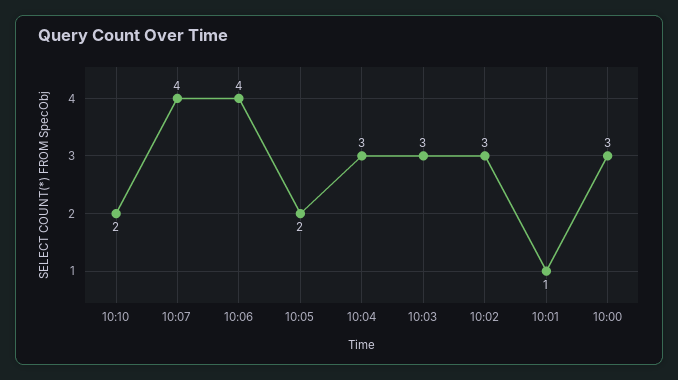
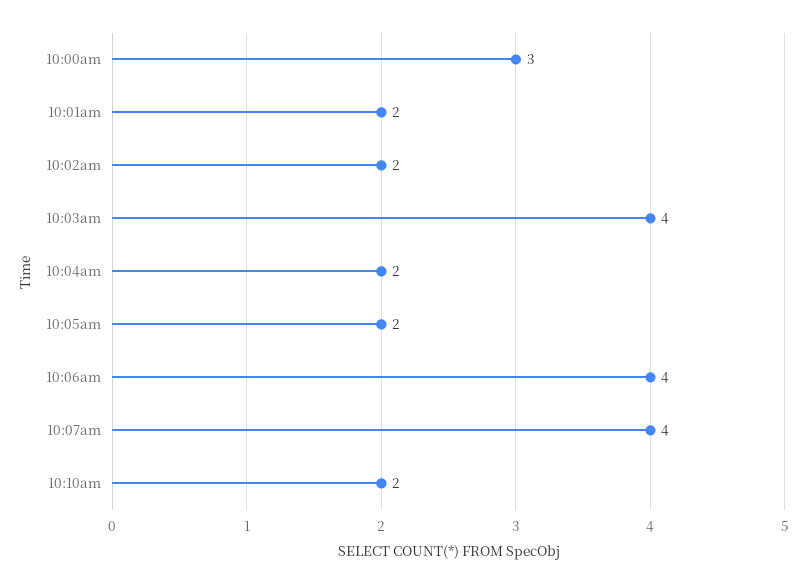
10:04: 3 -> 2
10:03: 3 -> 4
10:02: 3 -> 2
10:01: 1 -> 2

